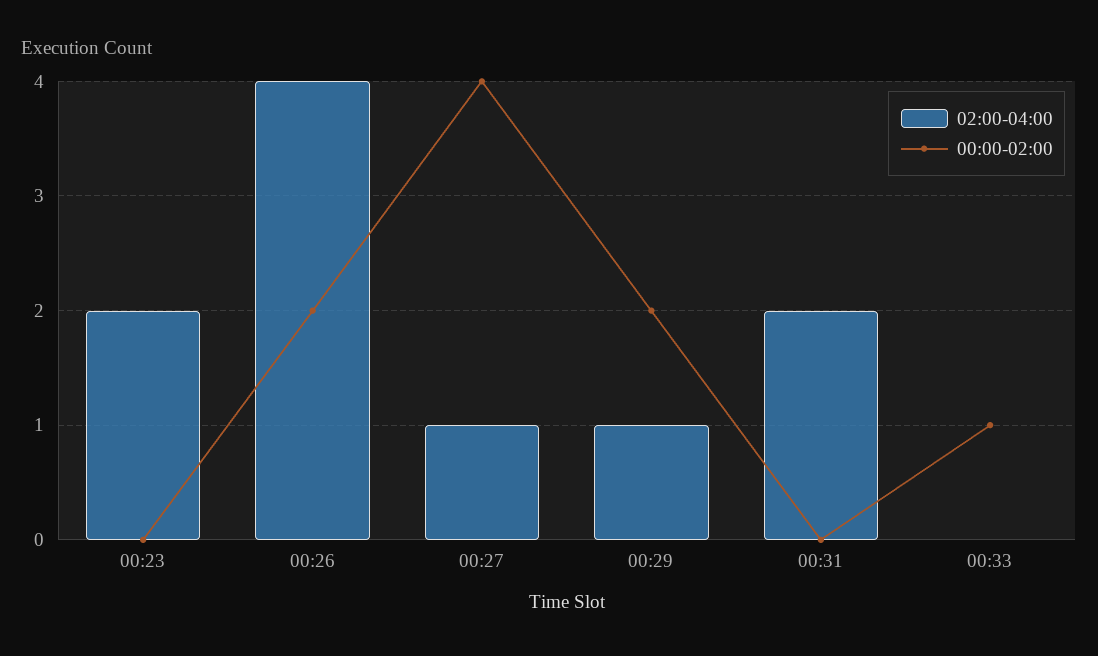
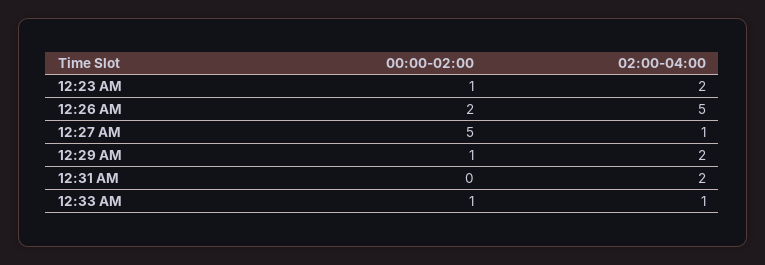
00:00-02:00, 00:23: 0 -> 1
02:00-04:00, 00:26: 4 -> 5
00:00-02:00, 00:27: 4 -> 5
02:00-04:00, 00:29: 1 -> 2
00:00-02:00, 00:29: 2 -> 1
02:00-04:00, 00:33: 0 -> 1

